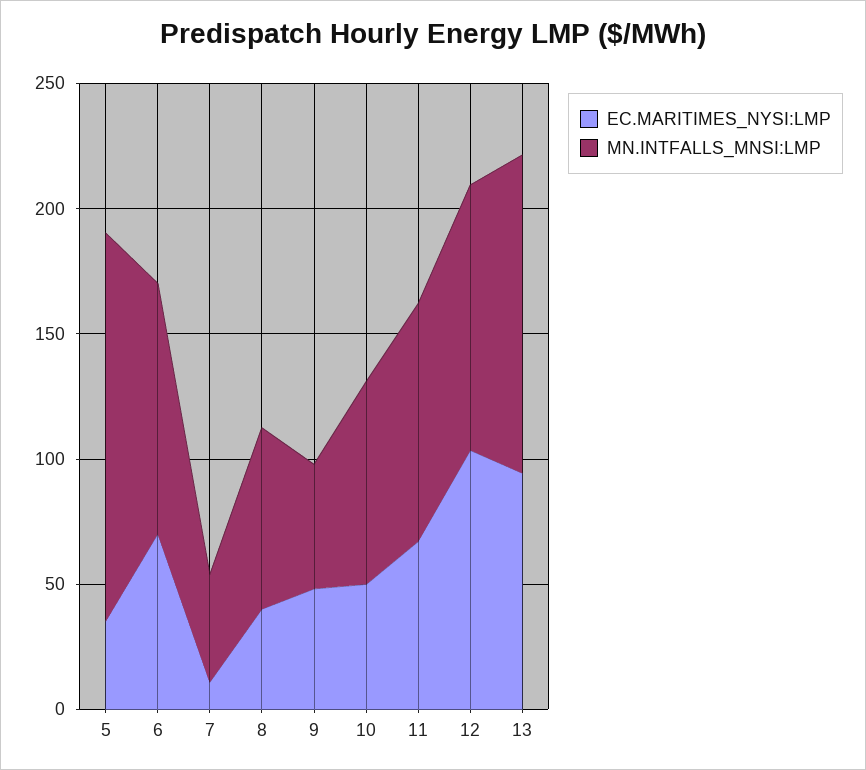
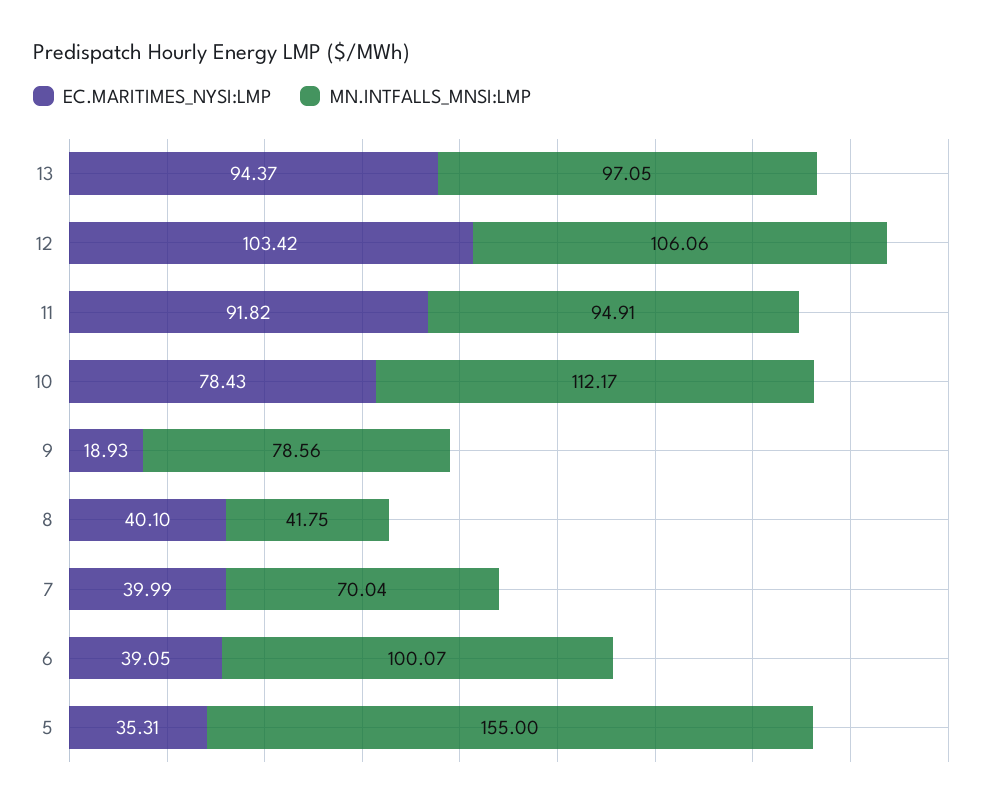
EC.MARITIMES_NYSI:LMP, 6: 70 -> 39.05
EC.MARITIMES_NYSI:LMP, 7: 10 -> 39.99
MN.INTFALLS_MNSI:LMP, 7: 40 -> 70.04
MN.INTFALLS_MNSI:LMP, 8: 70 -> 41.75
EC.MARITIMES_NYSI:LMP, 9: 50 -> 18.93
MN.INTFALLS_MNSI:LMP, 9: 50 -> 78.56
EC.MARITIMES_NYSI:LMP, 10: 50 -> 78.43
MN.INTFALLS_MNSI:LMP, 10: 80 -> 112.17
EC.MARITIMES_NYSI:LMP, 11: 70 -> 91.82
MN.INTFALLS_MNSI:LMP, 13: 130 -> 97.05

